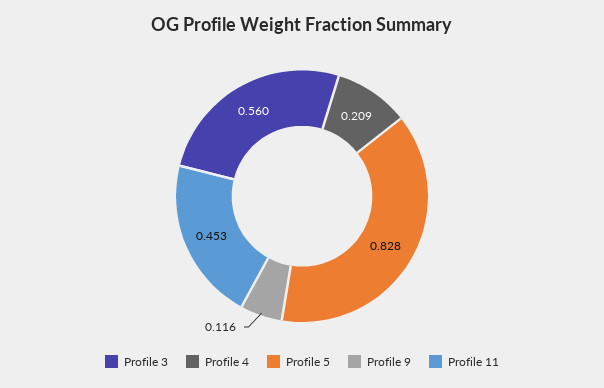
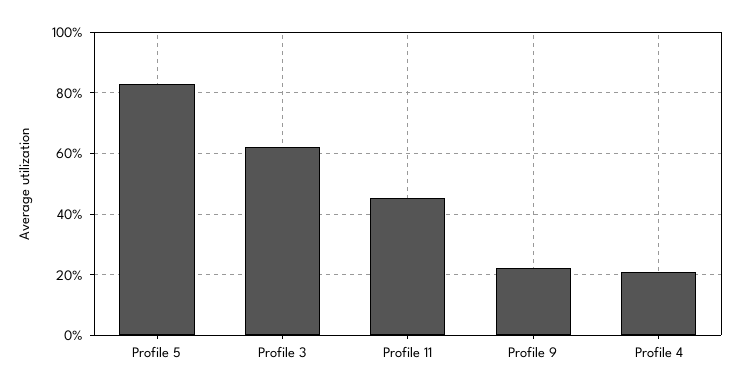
Profile 3: 0.56 -> 0.62
Profile 9: 0.116 -> 0.22

